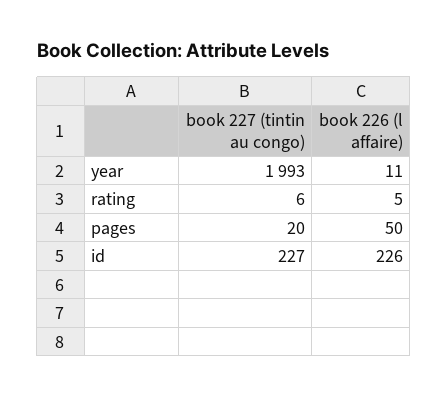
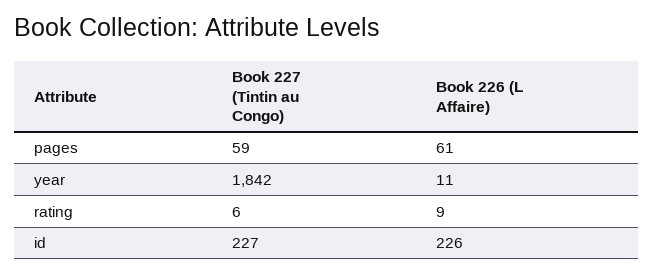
book 227 (tintin au congo), year: 1993 -> 1842
book 226 (l affaire), rating: 5 -> 9
book 227 (tintin au congo), pages: 20 -> 59
book 226 (l affaire), pages: 50 -> 61

